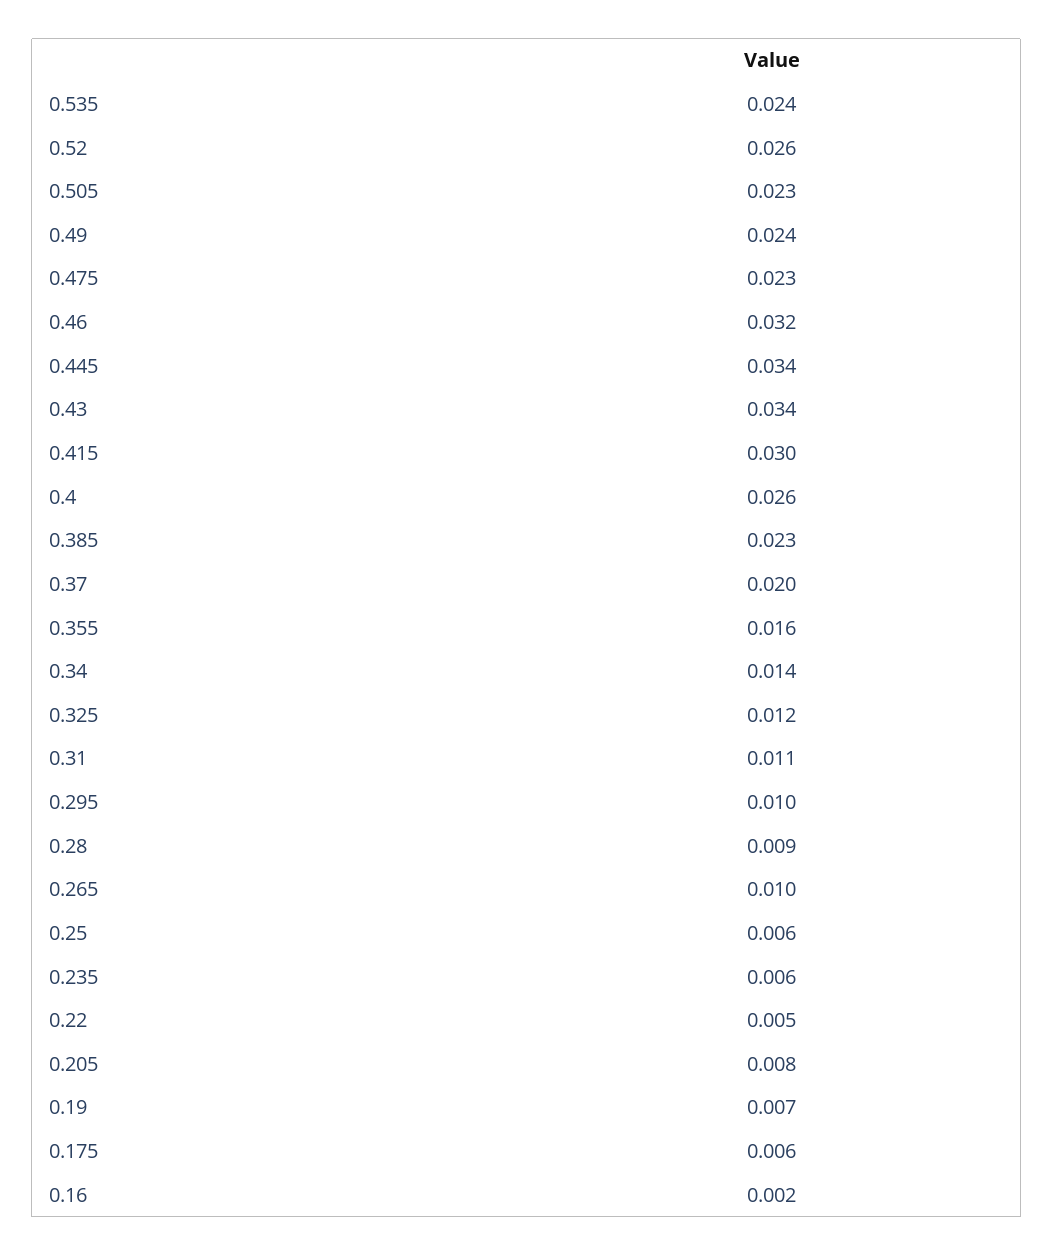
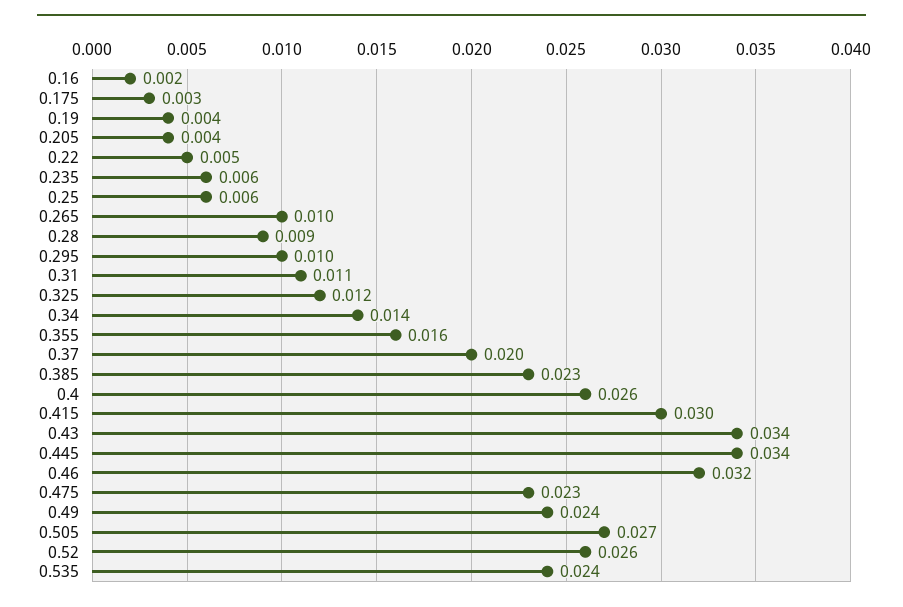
0.505: 0.023 -> 0.027
0.205: 0.008 -> 0.004
0.19: 0.007 -> 0.004
0.175: 0.006 -> 0.003

